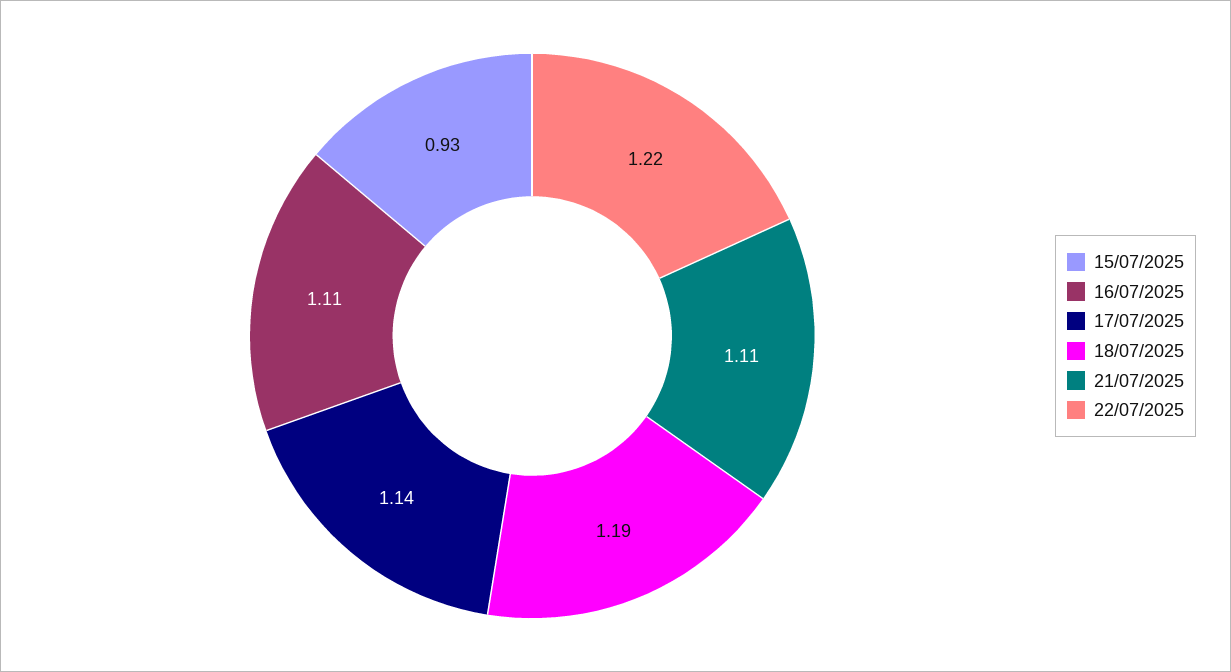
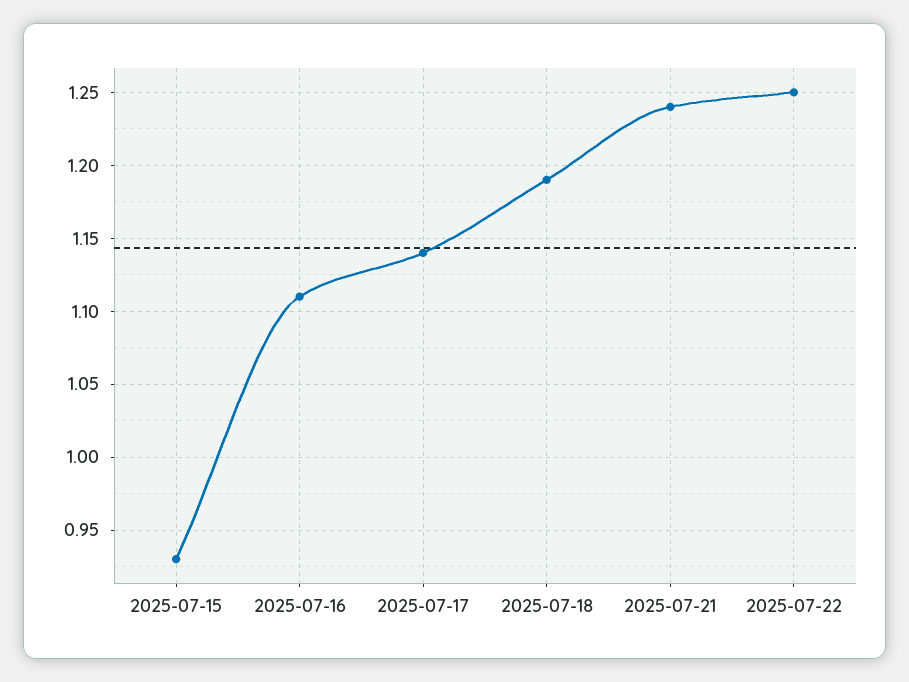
21/07/2025: 1.11 -> 1.24
22/07/2025: 1.22 -> 1.25

